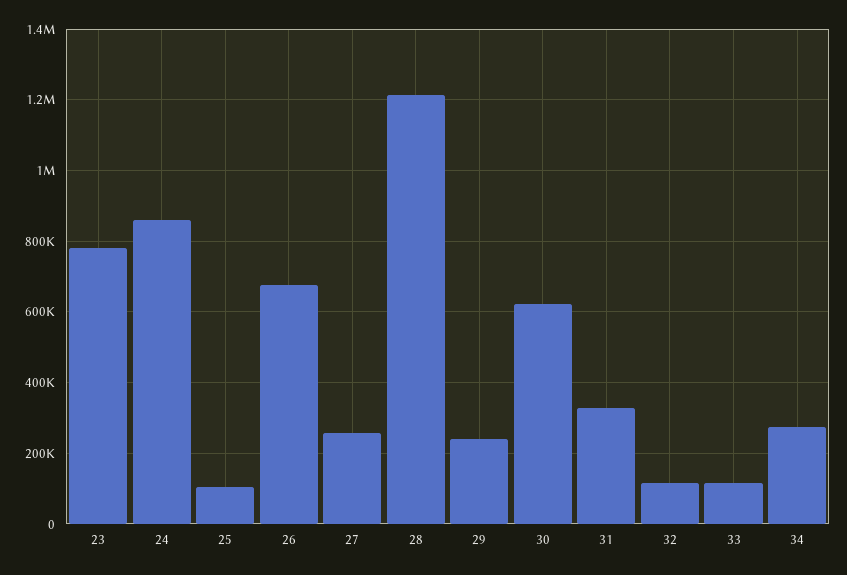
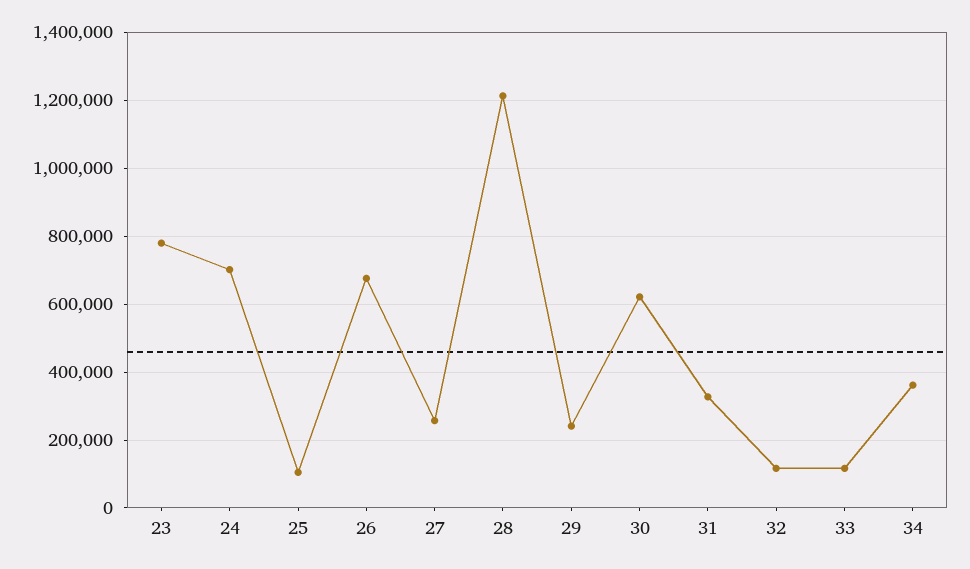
24: 860000 -> 700000
34: 280000 -> 360000

